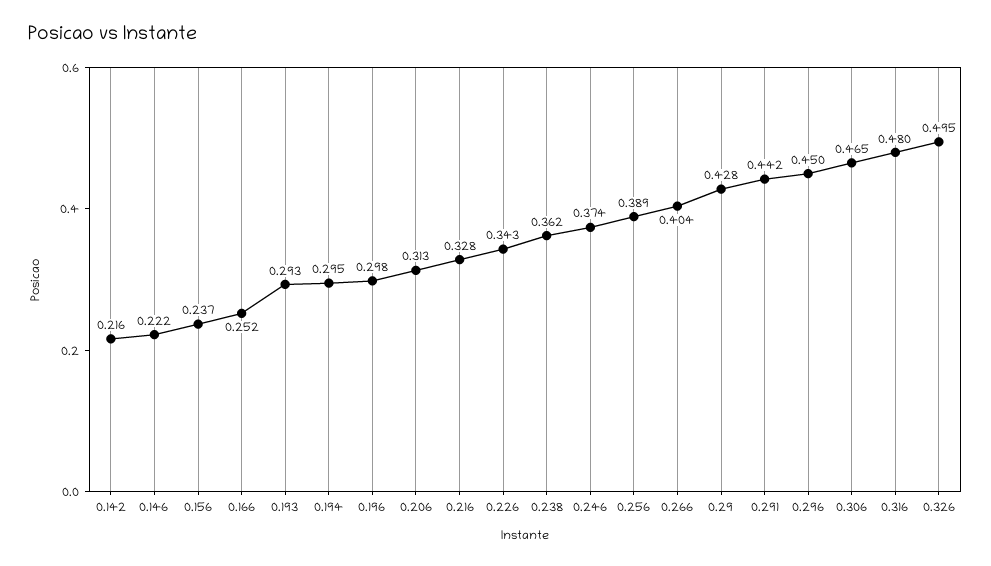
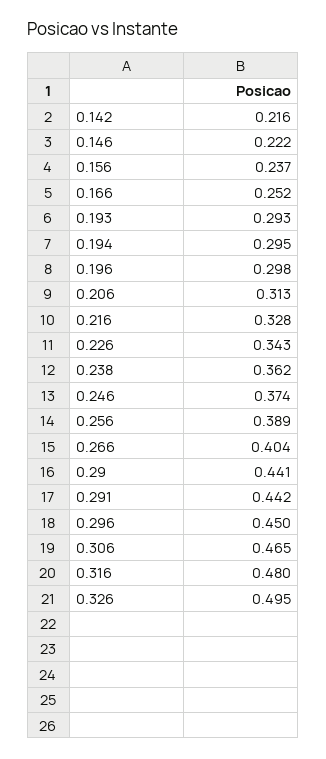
0.29: 0.428 -> 0.441

